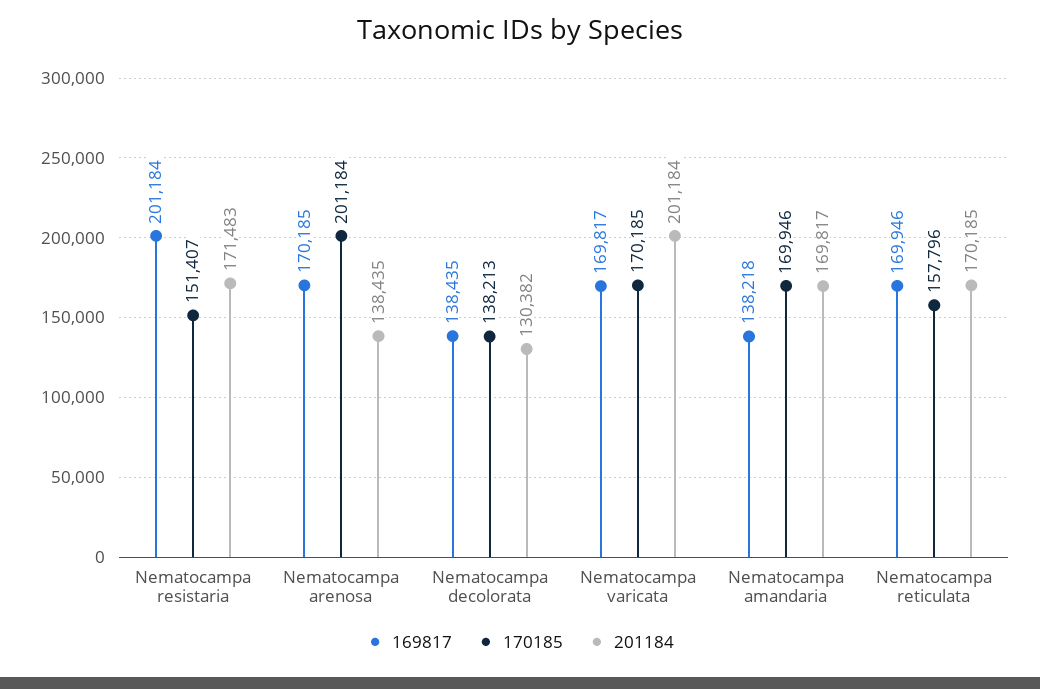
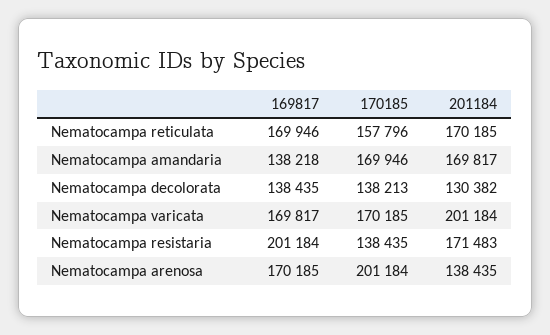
170185, Nematocampa resistaria: 151407 -> 138435

